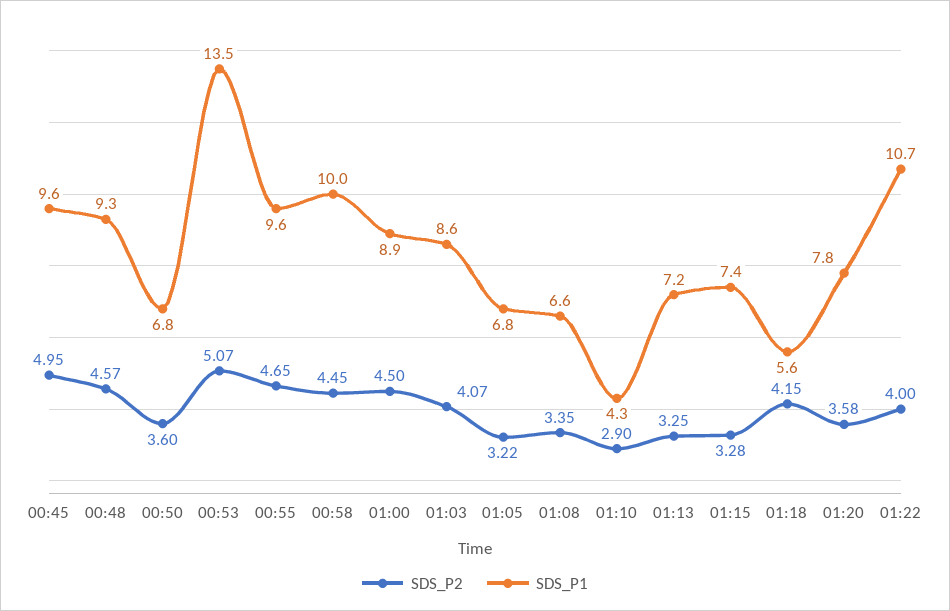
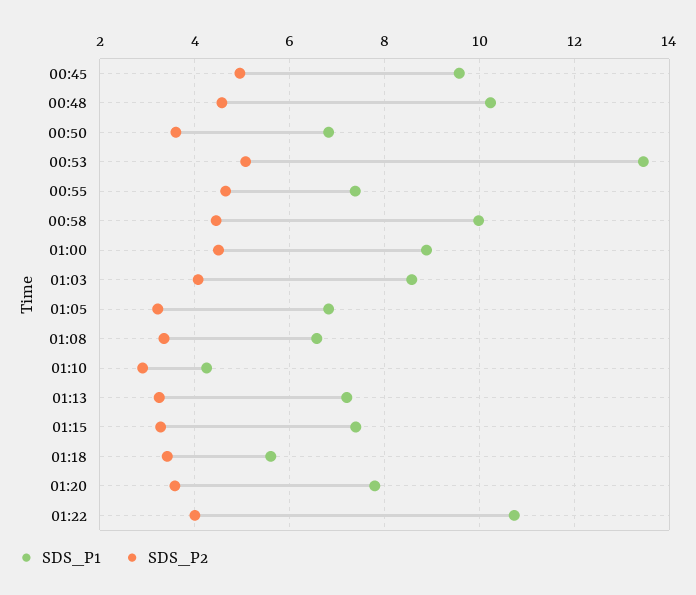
SDS_P1, 00:48: 9.3 -> 10.2
SDS_P1, 00:55: 9.6 -> 7.4
SDS_P2, 01:18: 4.15 -> 3.4

